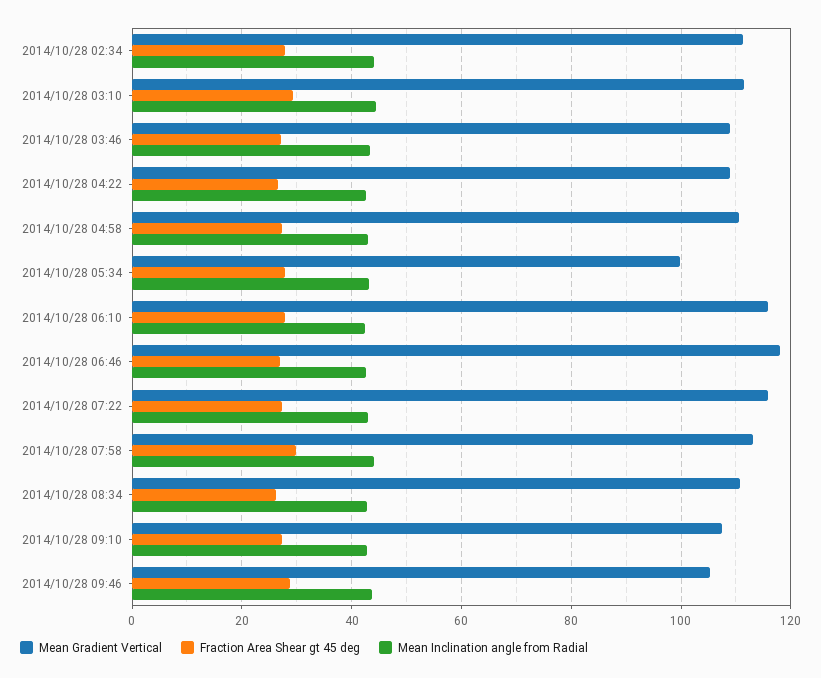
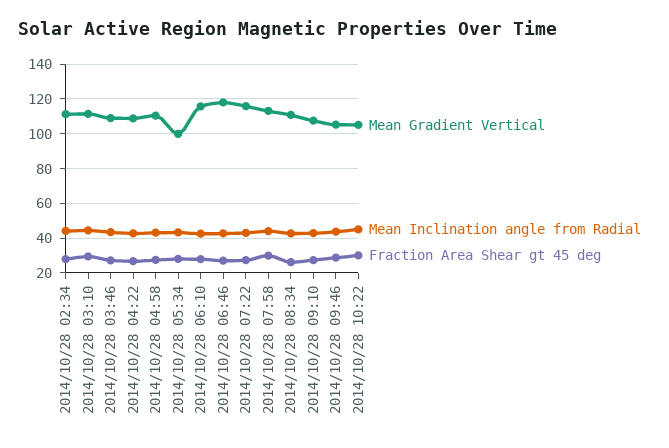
Mean Gradient Vertical, 2014/10/28 10:22: none -> 105
Mean Inclination angle from Radial, 2014/10/28 10:22: none -> 45
Fraction Area Shear gt 45 deg, 2014/10/28 10:22: none -> 30

